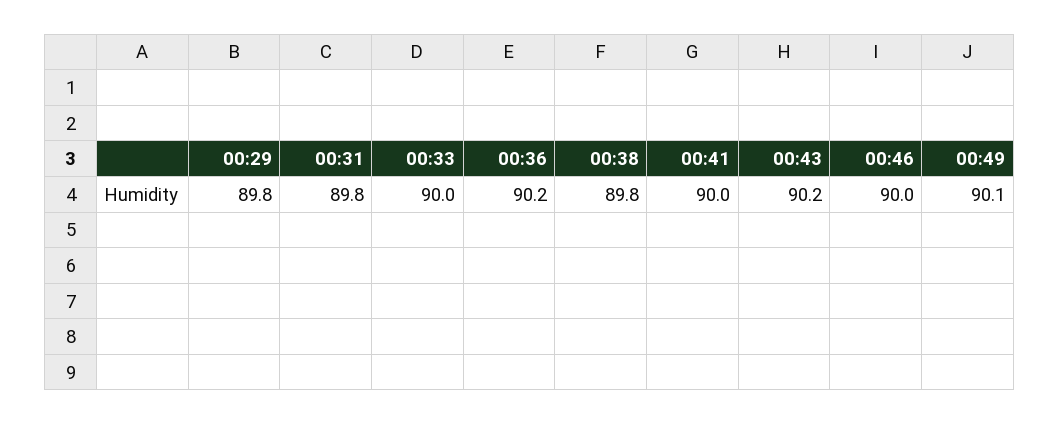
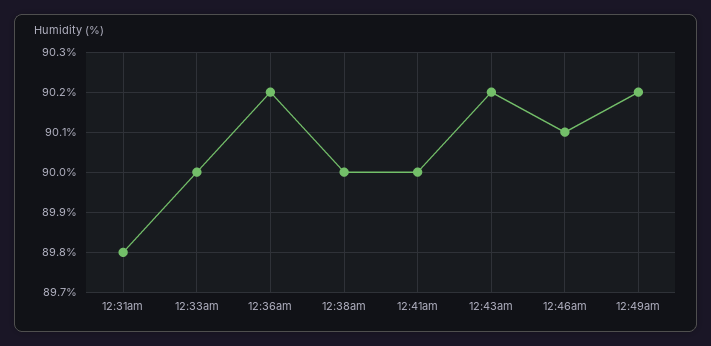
00:29: 89.8 -> none
00:38: 89.8 -> 90
00:46: 90 -> 90.1
00:49: 90.1 -> 90.2

